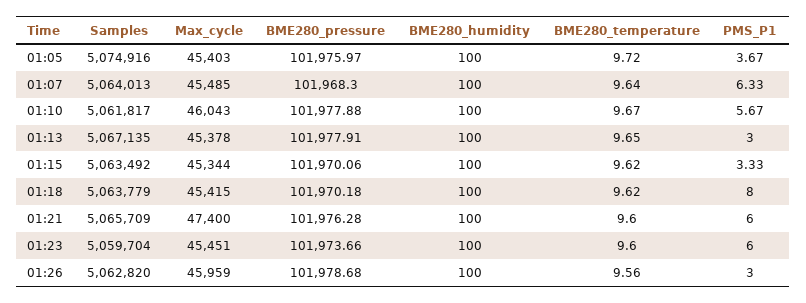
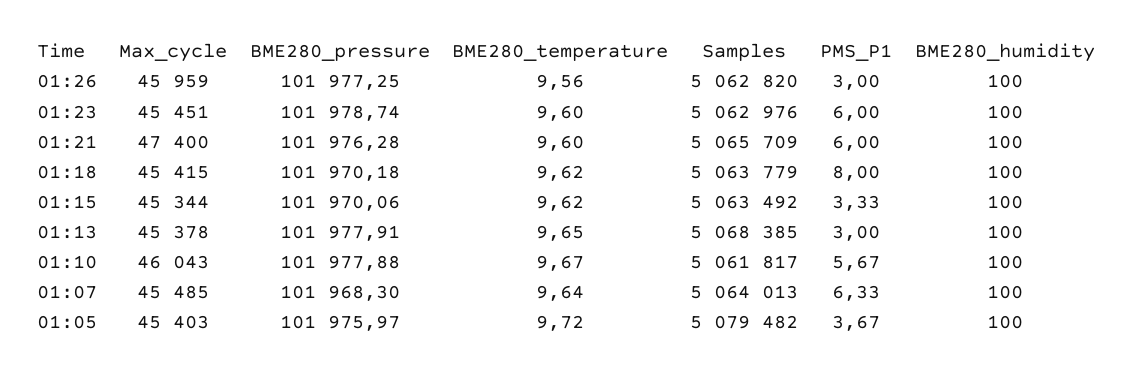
Samples, 01:05: 5074916 -> 5079482
Samples, 01:13: 5067135 -> 5068385
Samples, 01:23: 5059704 -> 5062976
BME280_pressure, 01:23: 101973.66 -> 101978.74
BME280_pressure, 01:26: 101978.68 -> 101977.25

